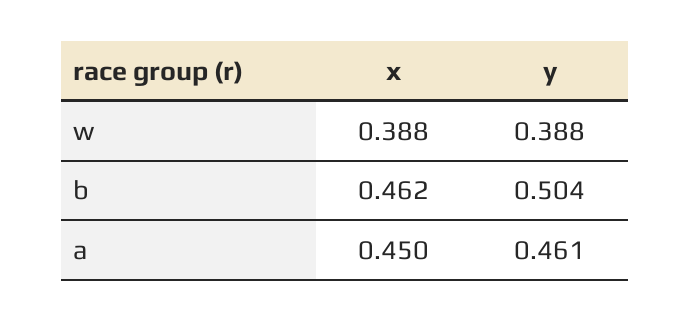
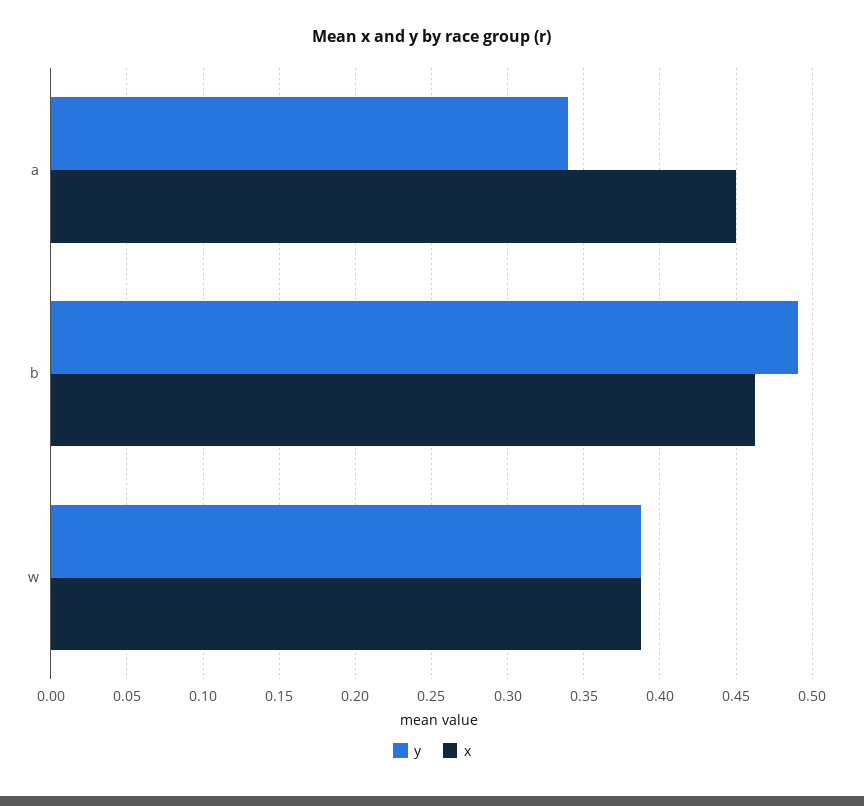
y, b: 0.504 -> 0.49
y, a: 0.461 -> 0.34

